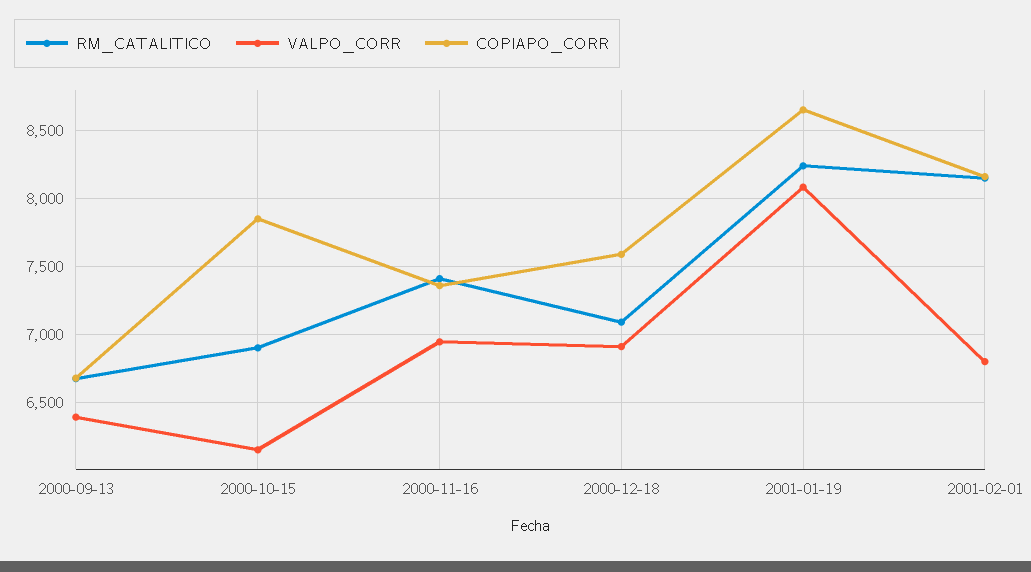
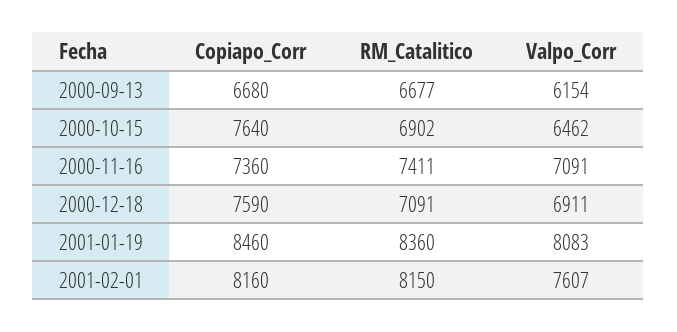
VALPO_CORR, 2000-09-13: 6400 -> 6154
VALPO_CORR, 2000-10-15: 6150 -> 6462
COPIAPO_CORR, 2000-10-15: 7850 -> 7640
VALPO_CORR, 2000-11-16: 6950 -> 7091
RM_CATALITICO, 2001-01-19: 8250 -> 8360
COPIAPO_CORR, 2001-01-19: 8650 -> 8460
VALPO_CORR, 2001-02-01: 6800 -> 7607

